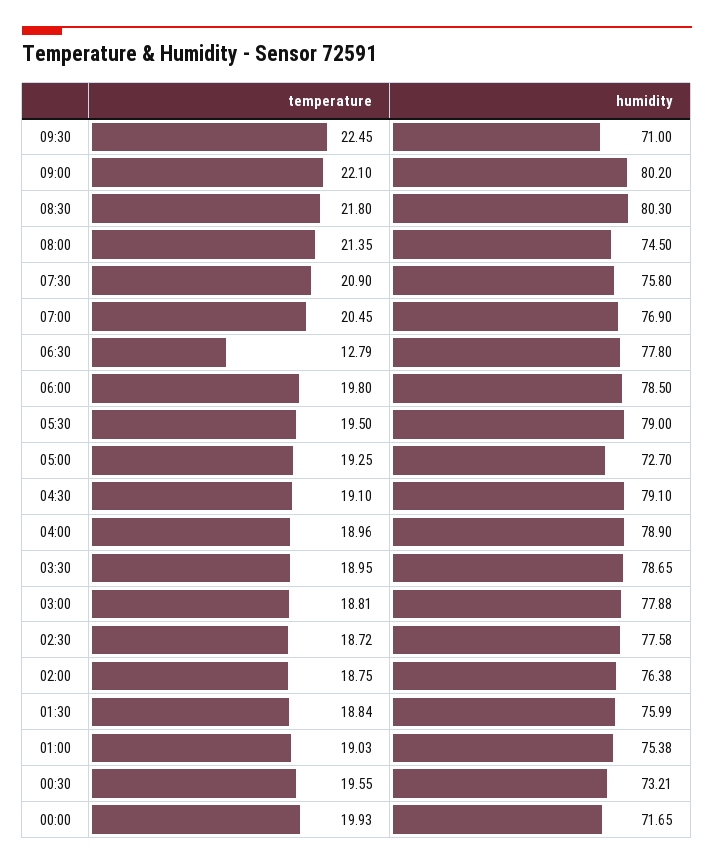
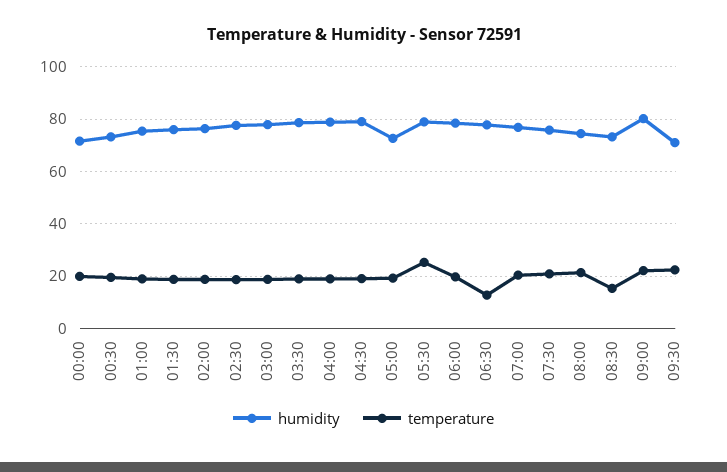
temperature, 08:30: 21.8 -> 15
humidity, 08:30: 80.3 -> 72.5
temperature, 05:30: 19.5 -> 25

